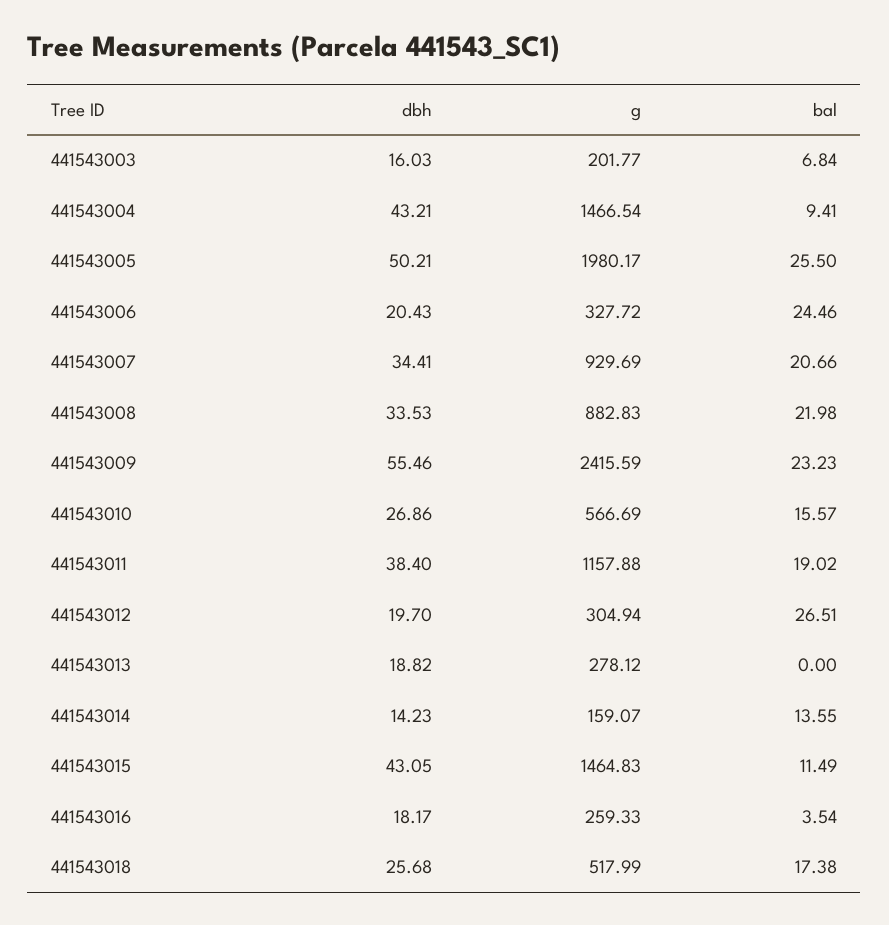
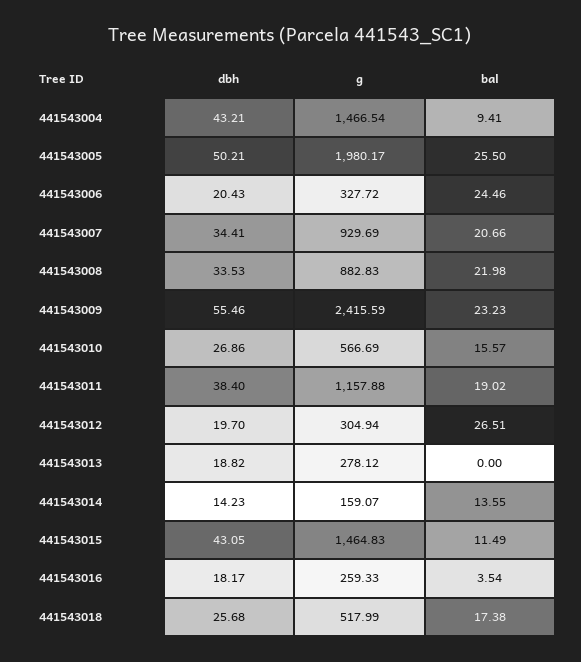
dbh, 441543003: 16.03 -> none
g, 441543003: 201.77 -> none
bal, 441543003: 6.84 -> none

